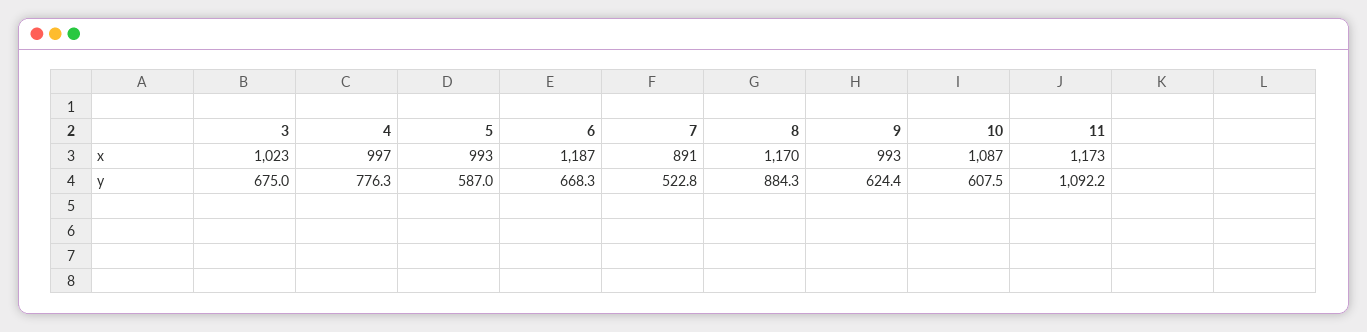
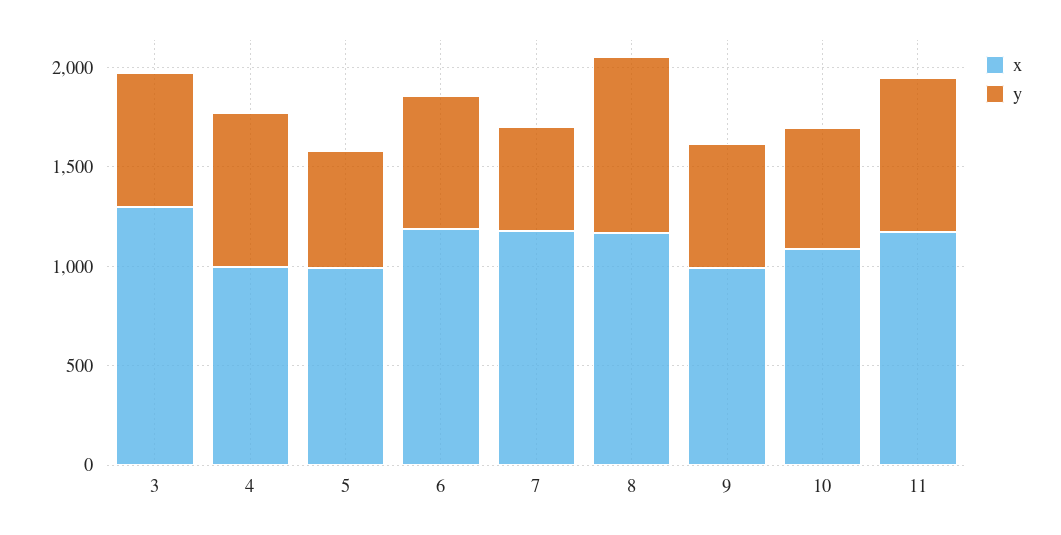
x, 3: 1023 -> 1300
x, 7: 891 -> 1200
y, 11: 1092.2 -> 800

